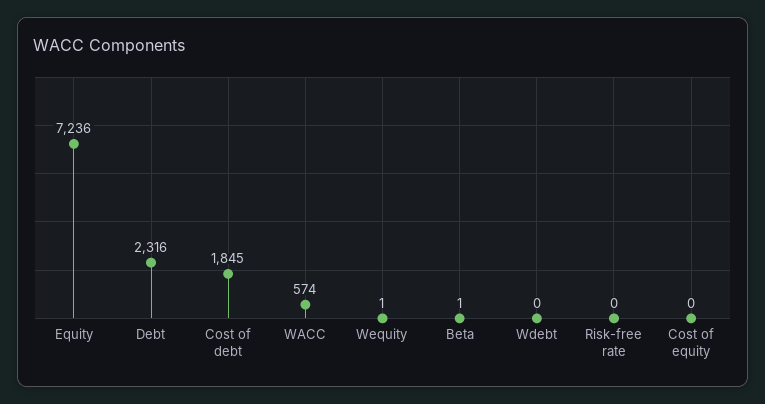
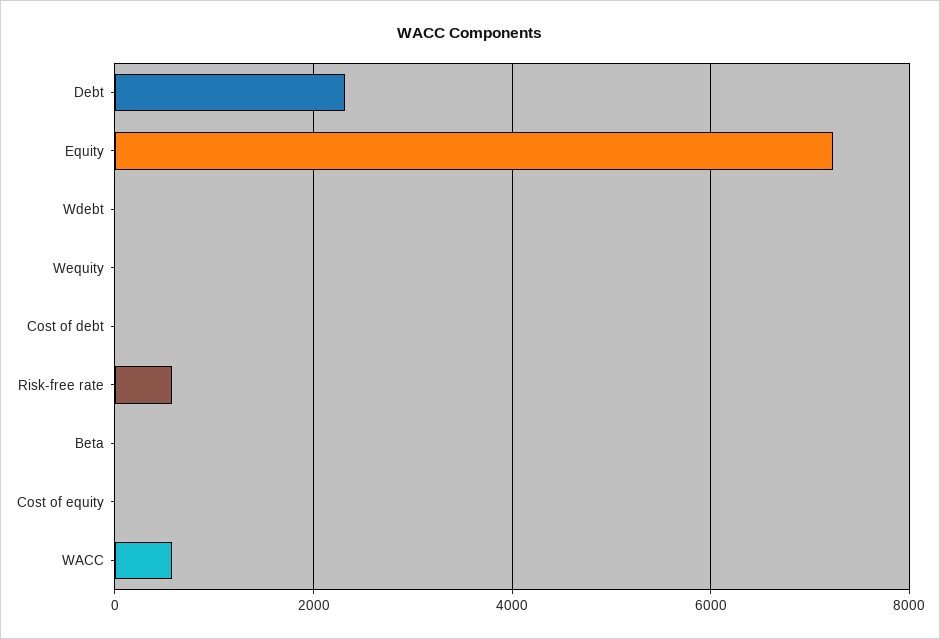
Cost of debt: 1845 -> 0
Risk-free rate: 0 -> 600

